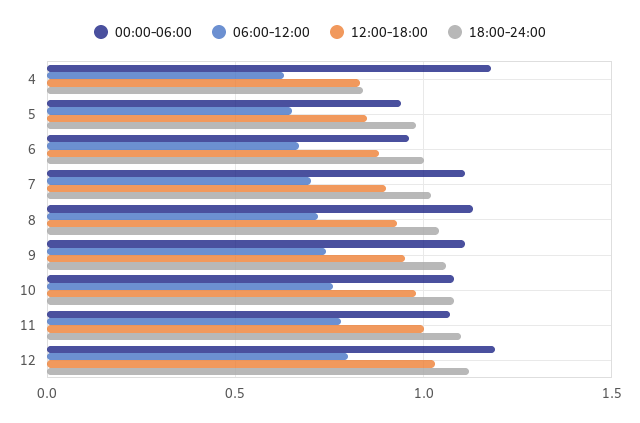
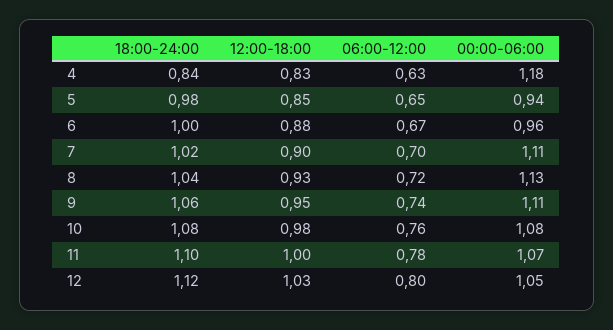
00:00-06:00, 12: 1.2 -> 1.05

